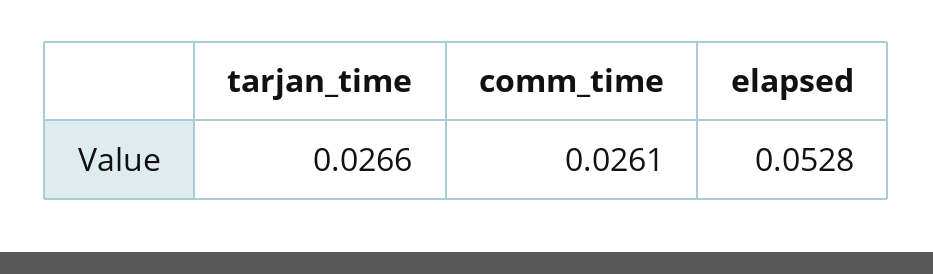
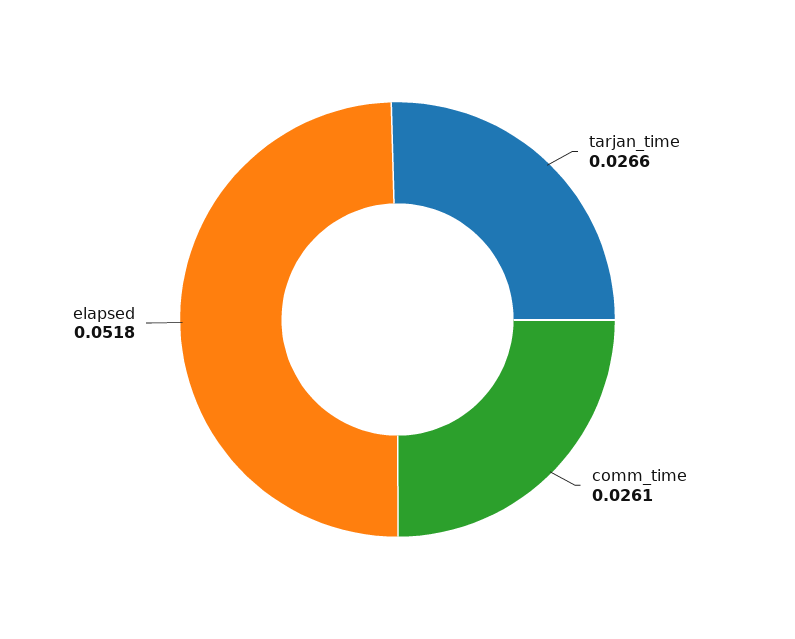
elapsed: 0.0528 -> 0.0518

